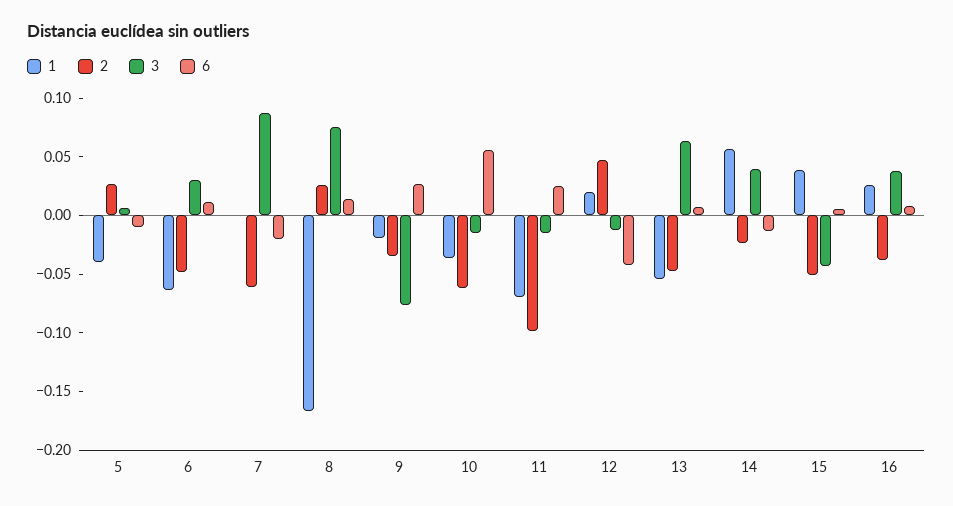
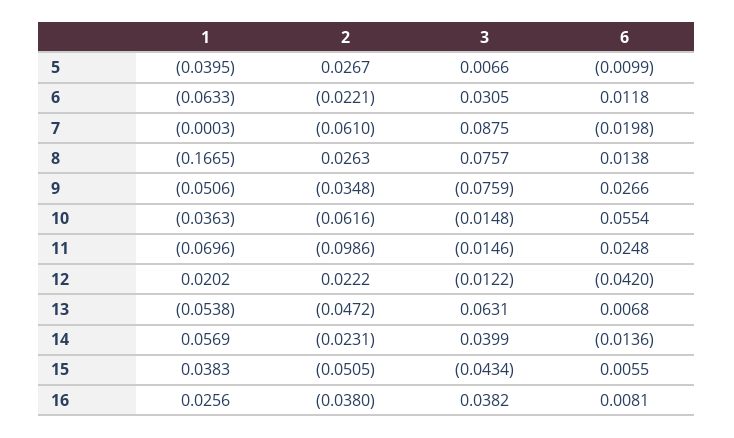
2, 6: -0.05 -> -0.0221
1, 9: -0.02 -> -0.0506
2, 12: 0.05 -> 0.0222

